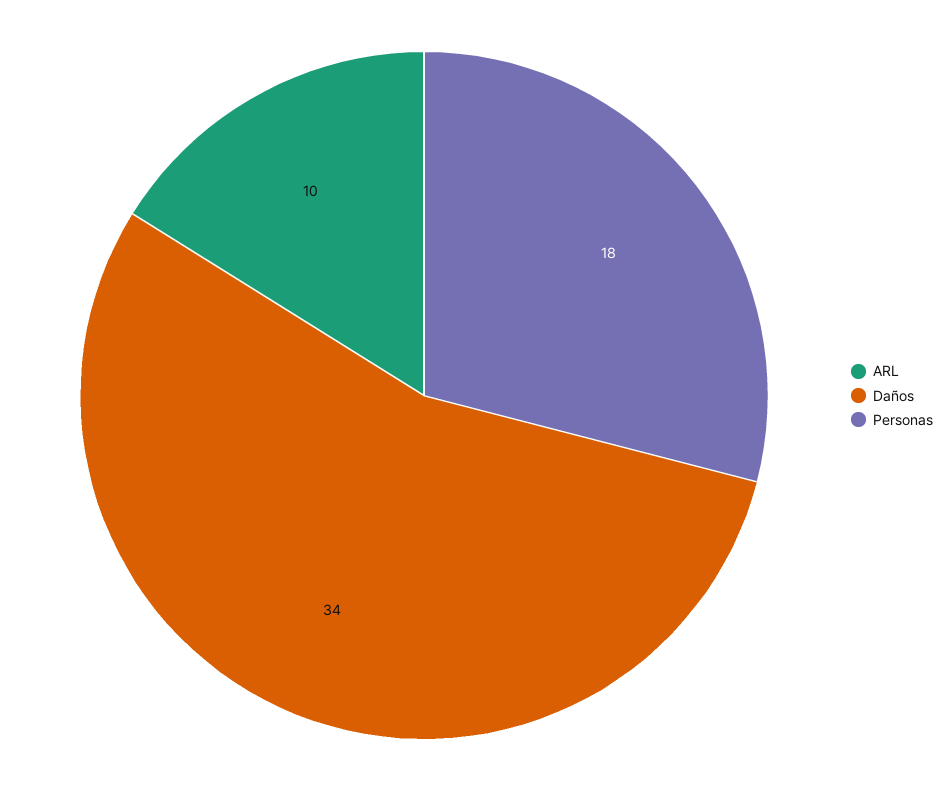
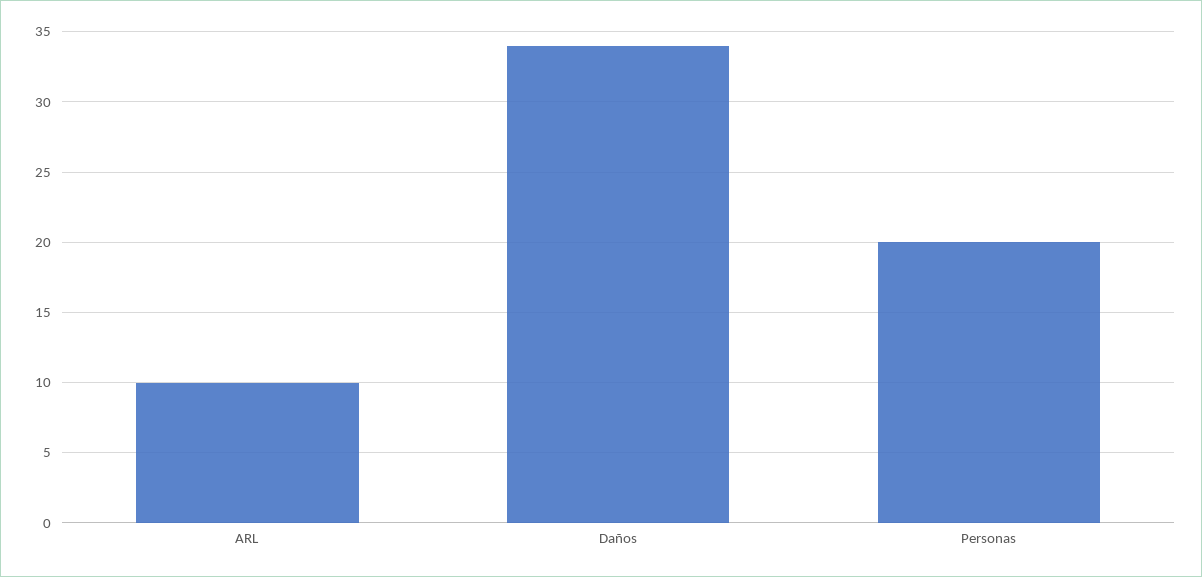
Personas: 18 -> 20

